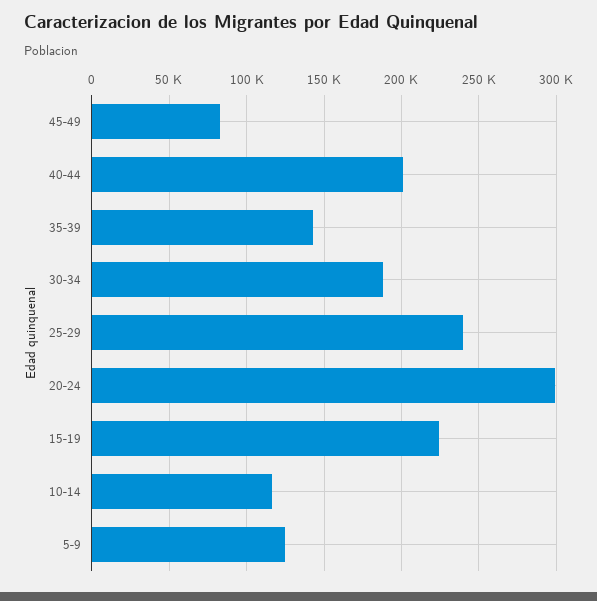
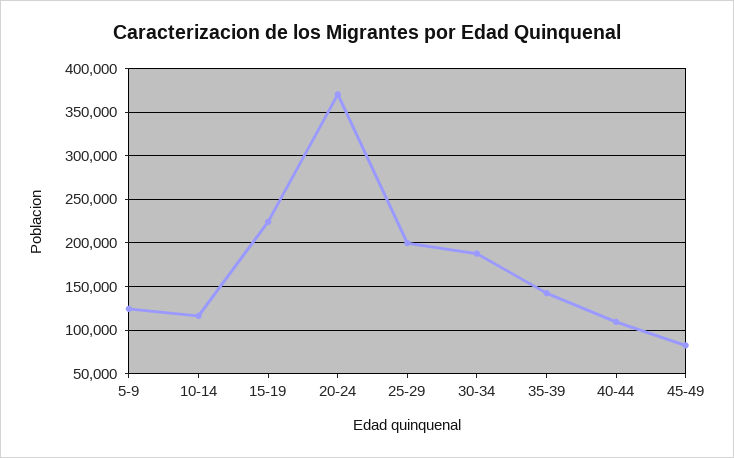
40-44: 200000 -> 110000
25-29: 240000 -> 200000
20-24: 300000 -> 370000

